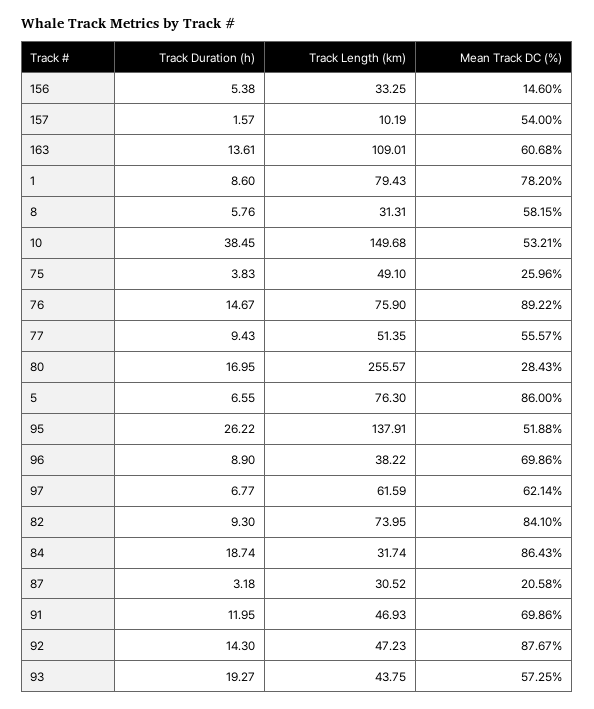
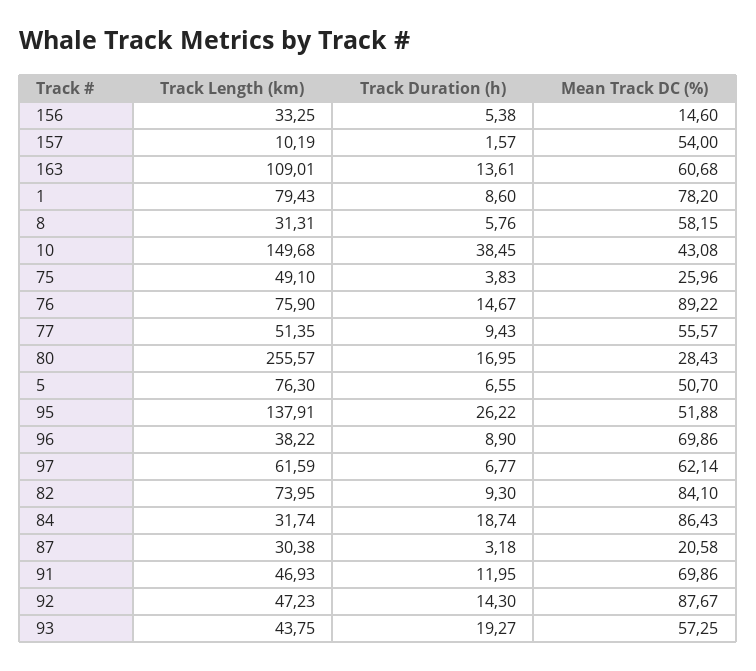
Mean Track DC (%), 10: 53.21 -> 43.08
Mean Track DC (%), 5: 86 -> 50.7
Track Length (km), 87: 30.52 -> 30.38

